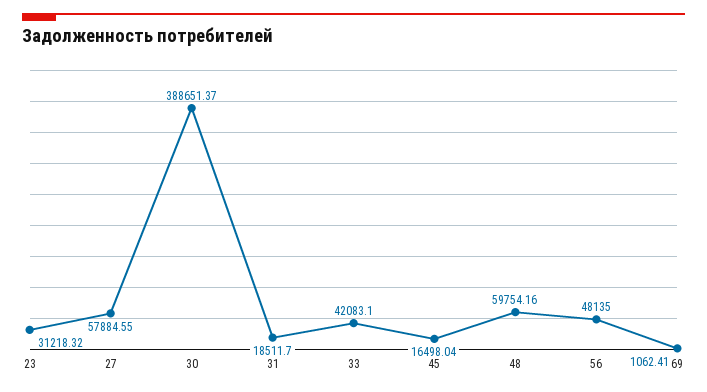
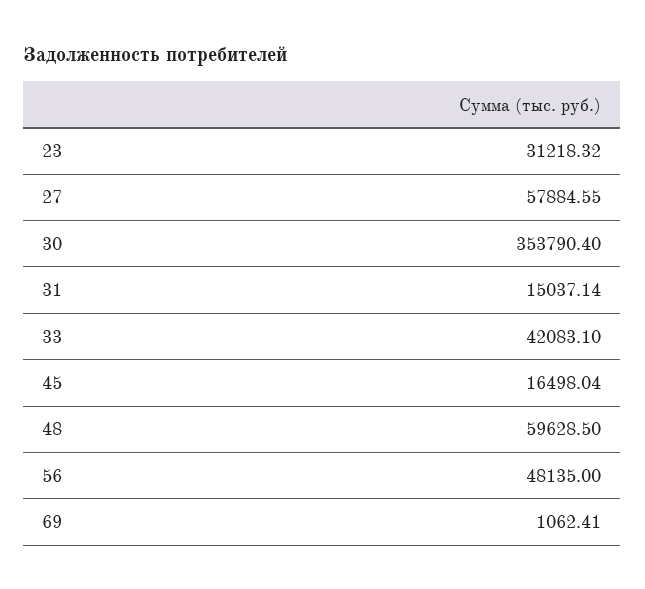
30: 388651.37 -> 353790.4
31: 18511.7 -> 15037.14
48: 59754.16 -> 59628.5

